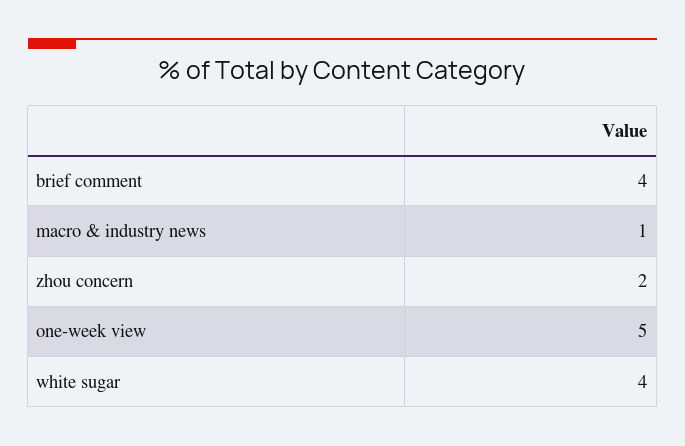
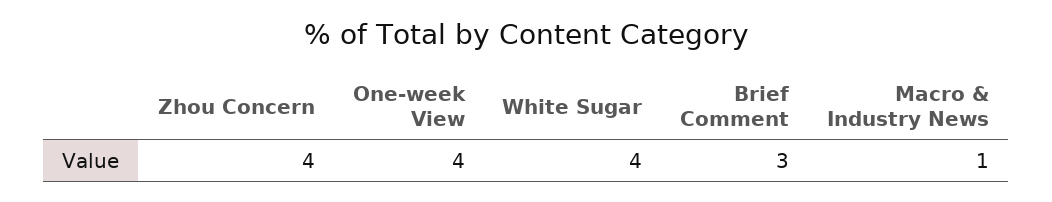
brief comment: 4 -> 3
zhou concern: 2 -> 4
one-week view: 5 -> 4

